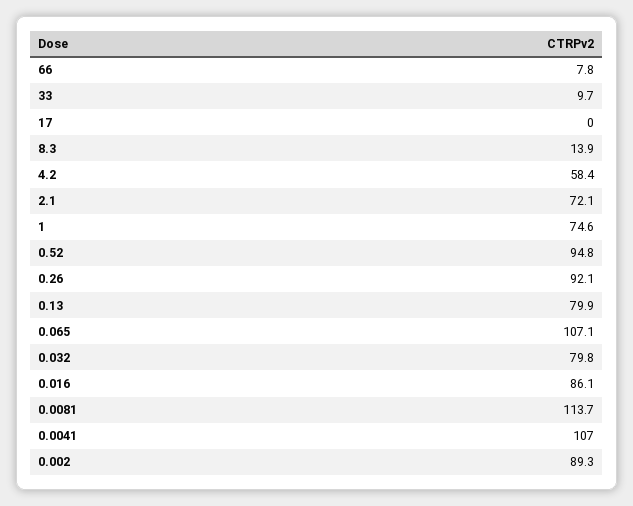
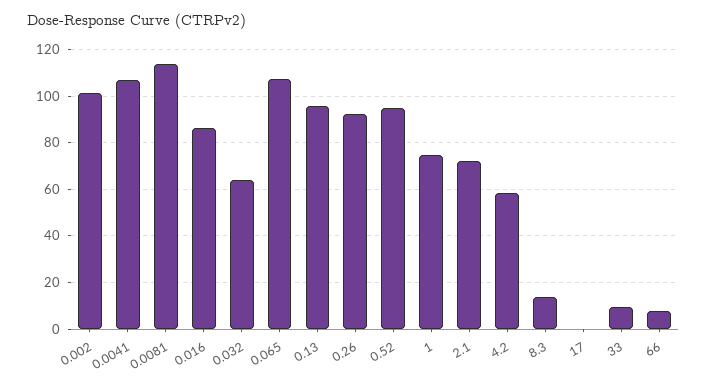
0.13: 79.9 -> 95
0.032: 79.8 -> 65
0.002: 89.3 -> 100

